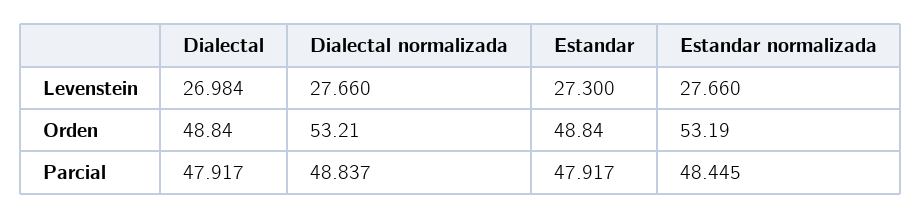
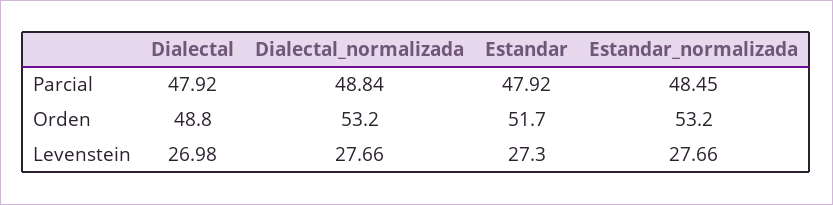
Estandar, Orden: 48.84 -> 51.7

